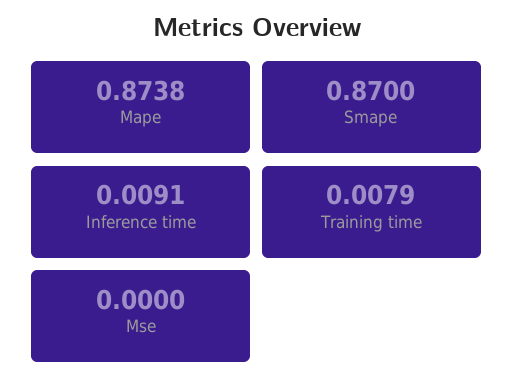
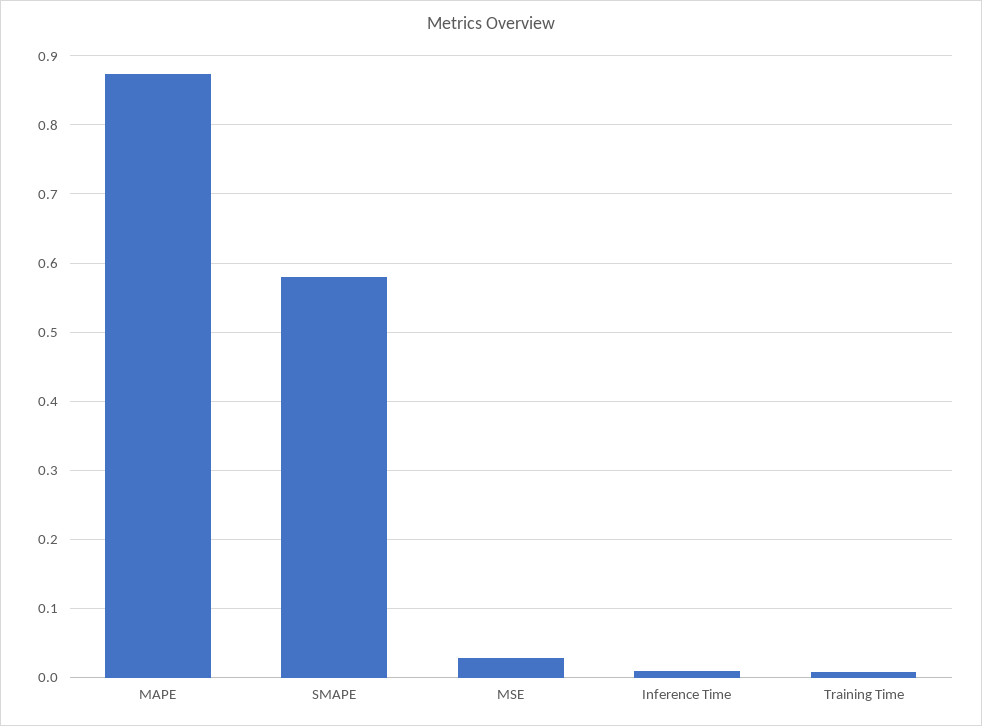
Smape: 0.87 -> 0.58
Mse: 0 -> 0.03

